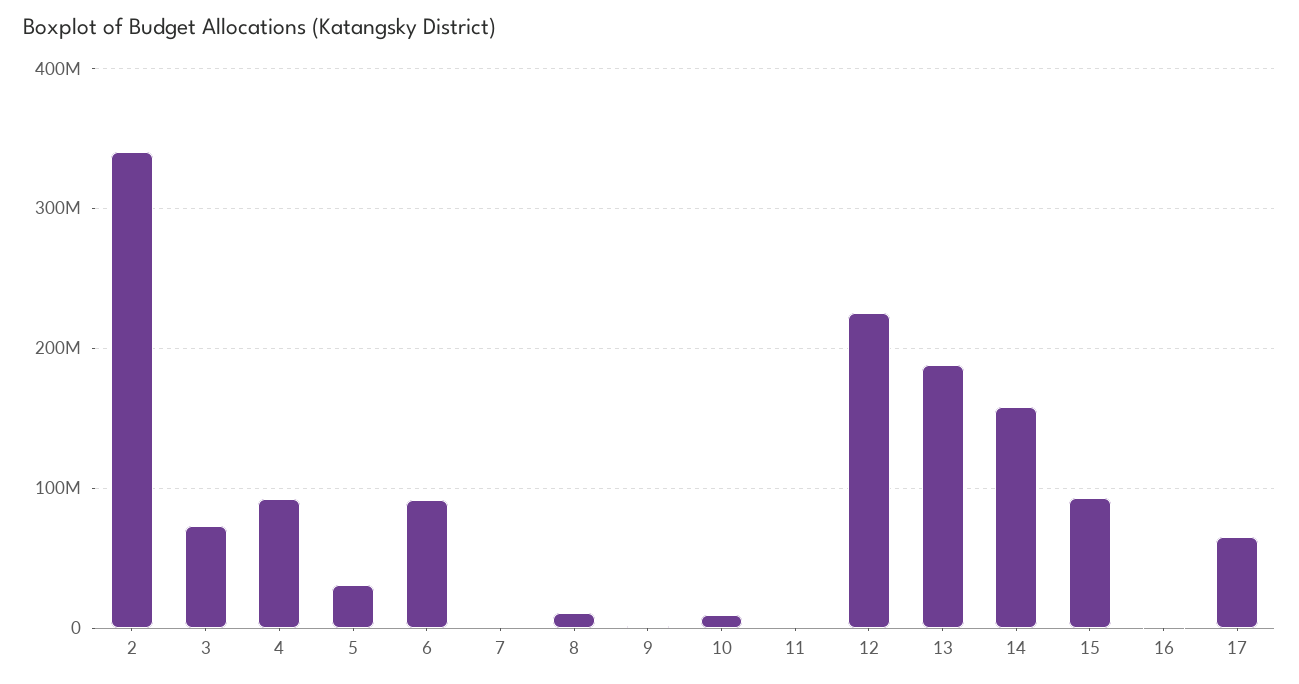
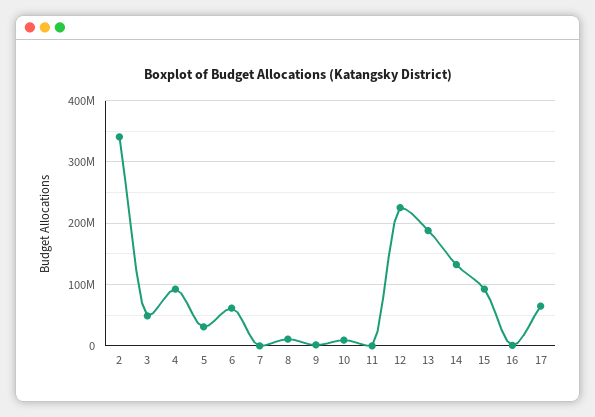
3: 70000000 -> 50000000
6: 90000000 -> 60000000
14: 160000000 -> 130000000

